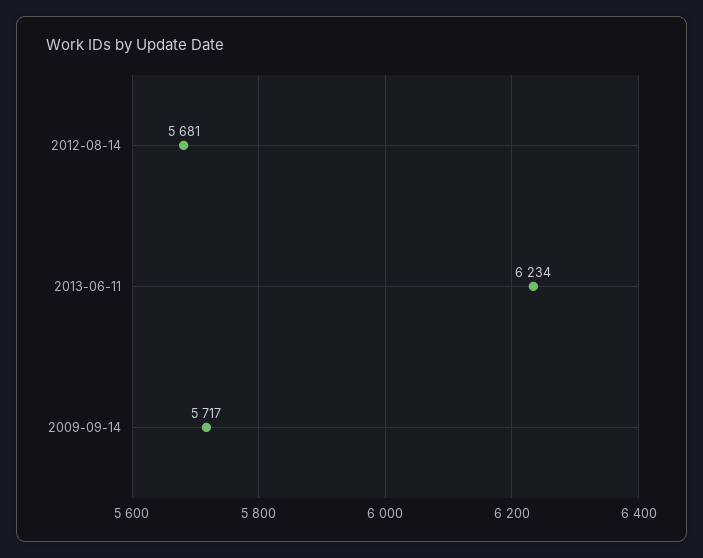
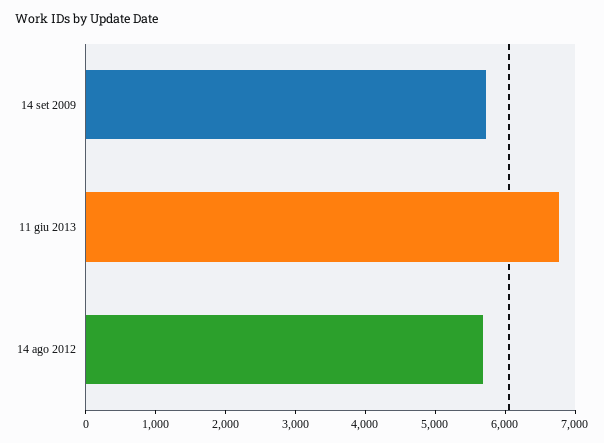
2013-06-11: 6234 -> 6800

